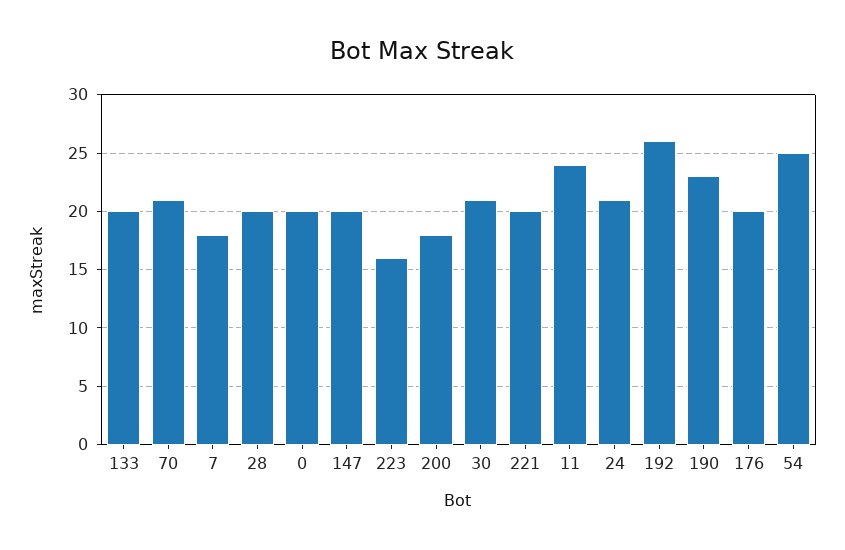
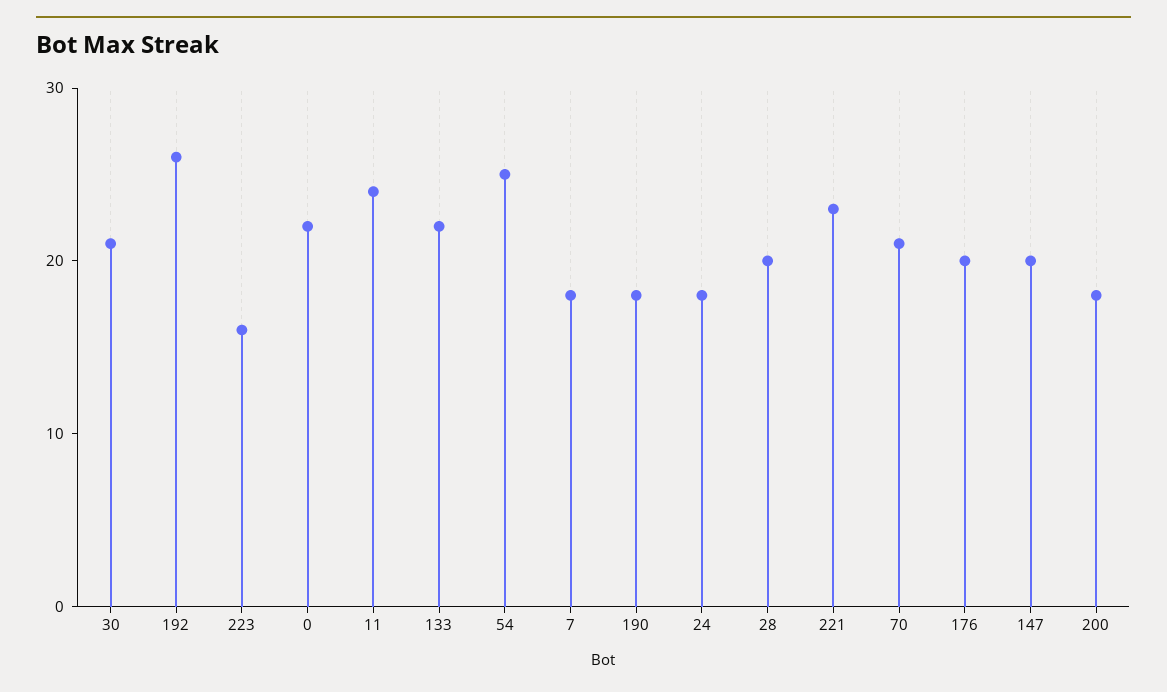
133: 20 -> 22
0: 20 -> 22
221: 20 -> 23
24: 21 -> 18
190: 23 -> 18

